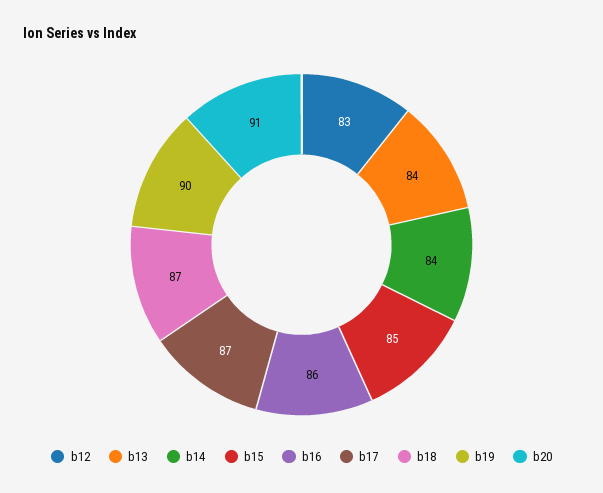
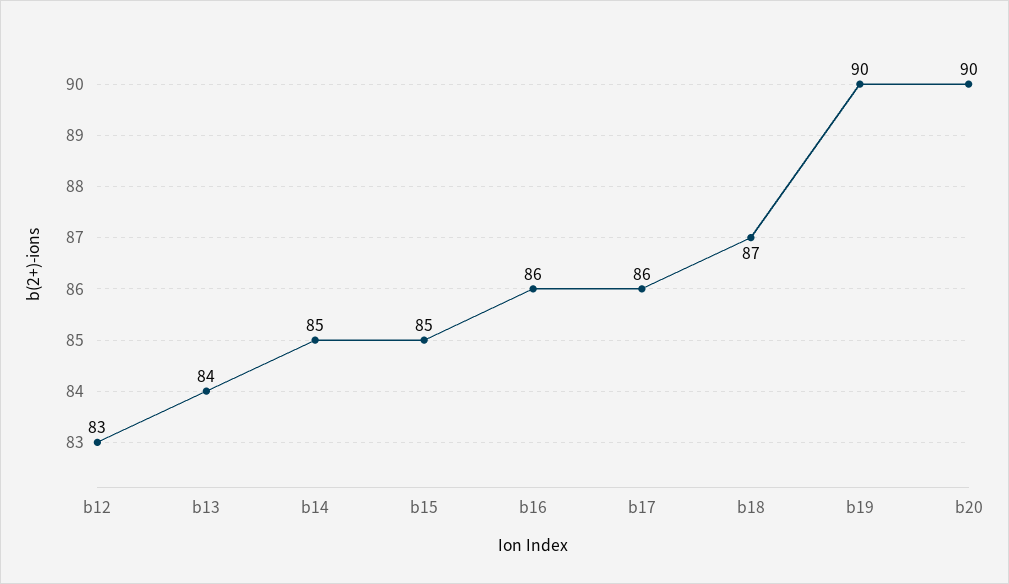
b14: 84 -> 85
b17: 87 -> 86
b20: 91 -> 90

